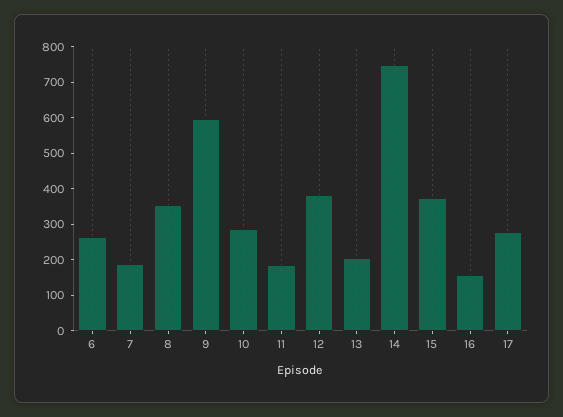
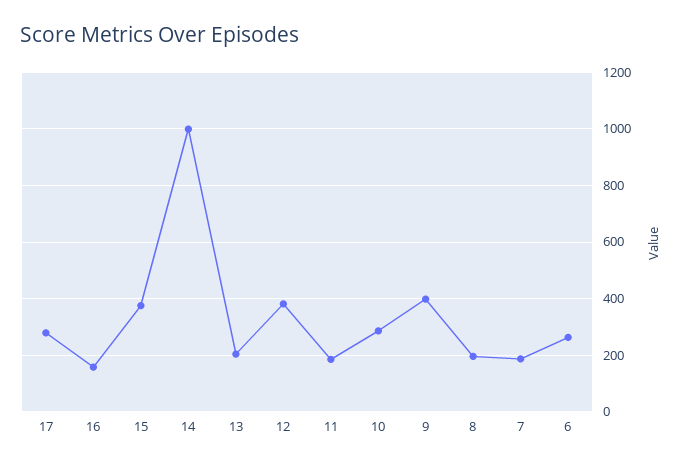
8: 350 -> 200
9: 600 -> 400
14: 750 -> 1000

